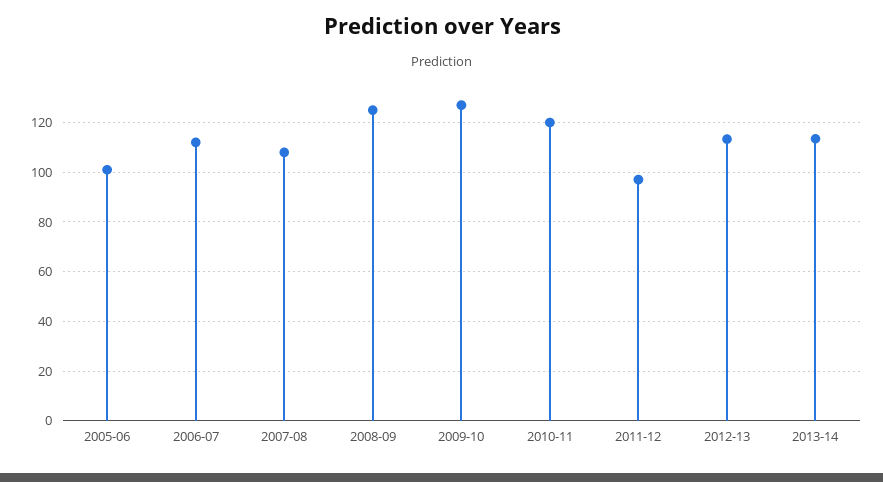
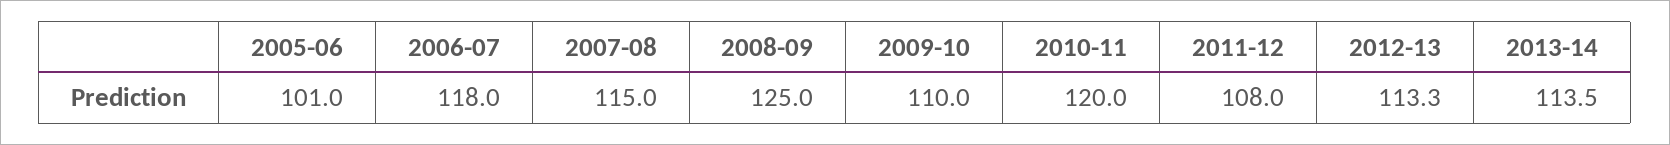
2006-07: 112.5 -> 118
2007-08: 107.5 -> 115
2009-10: 127.5 -> 110
2011-12: 97.5 -> 108

